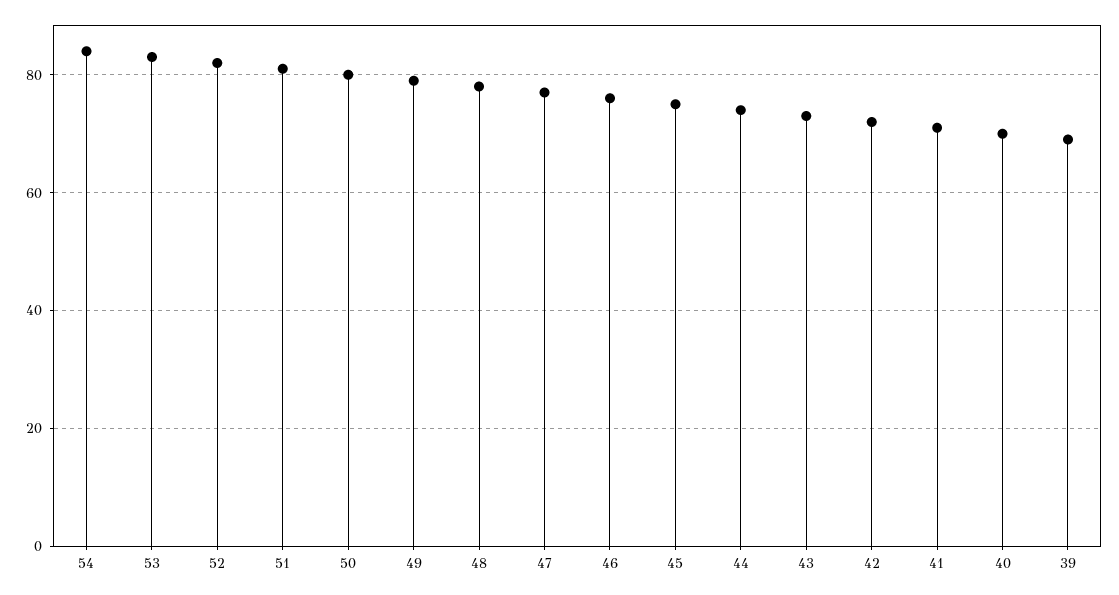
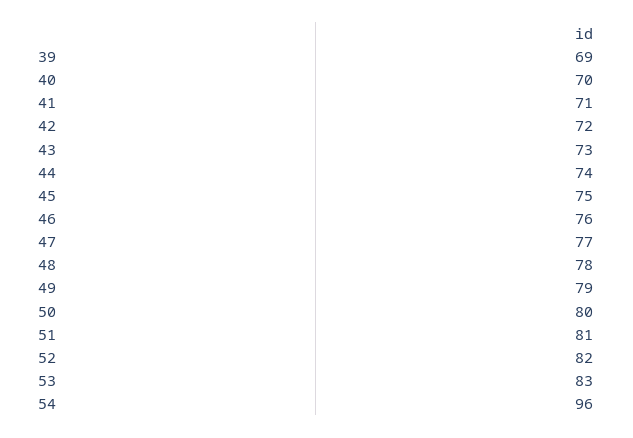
54: 85 -> 96

